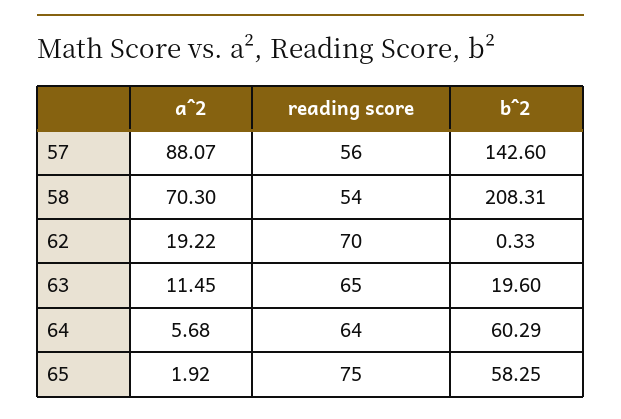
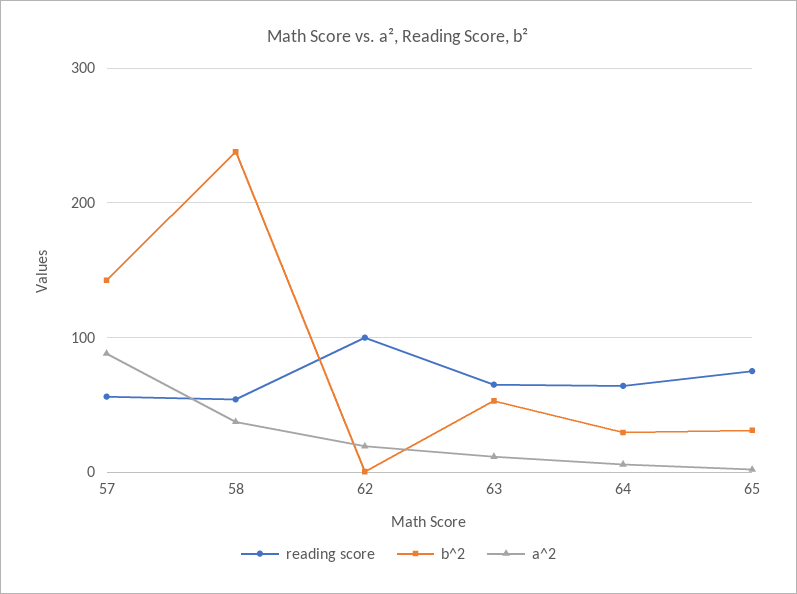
a^2, 58: 70.3 -> 40
b^2, 58: 208.31 -> 240
reading score, 62: 70 -> 100
b^2, 63: 19.6 -> 50
b^2, 64: 60.29 -> 30
b^2, 65: 58.25 -> 30

